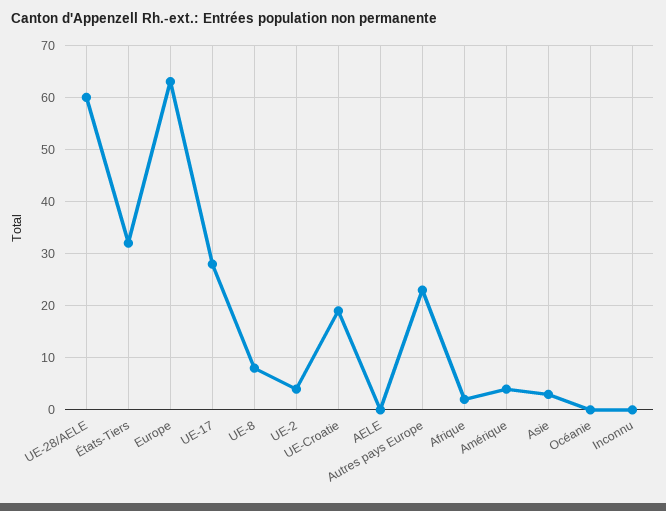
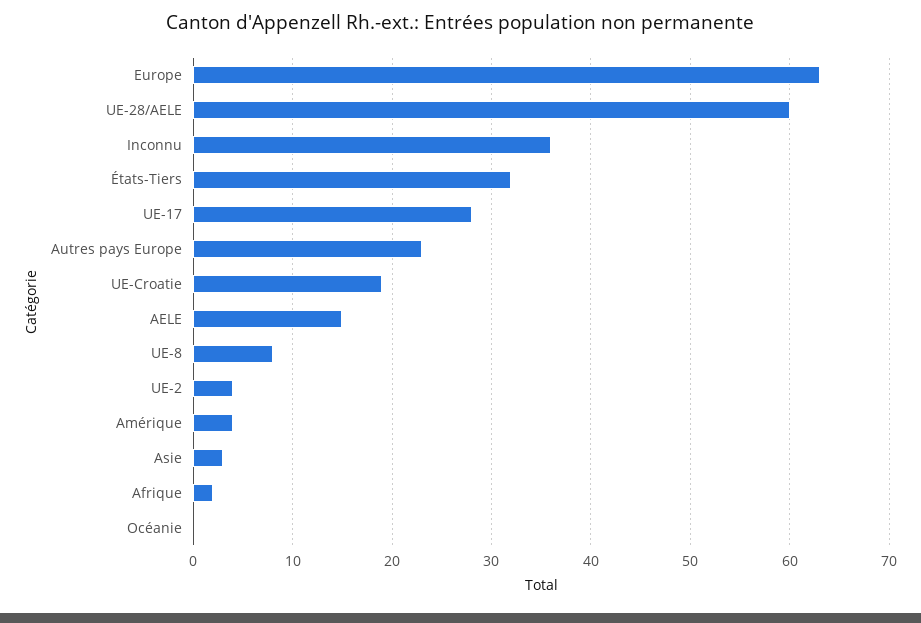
AELE: 0 -> 15
Inconnu: 0 -> 36

